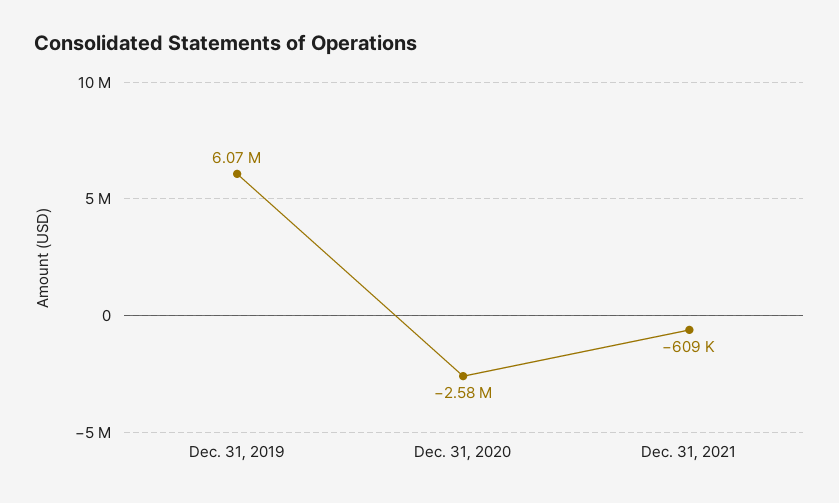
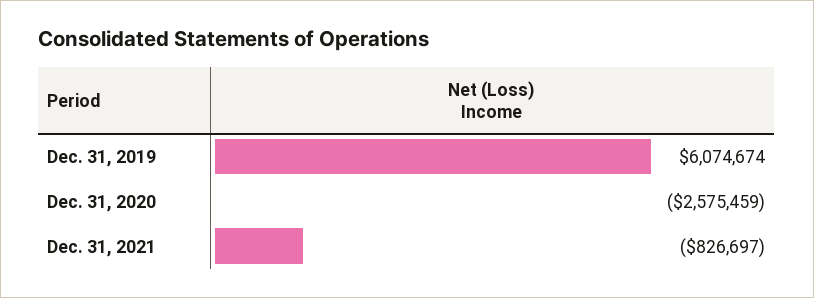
Dec. 31, 2021: -609000 -> -826697

